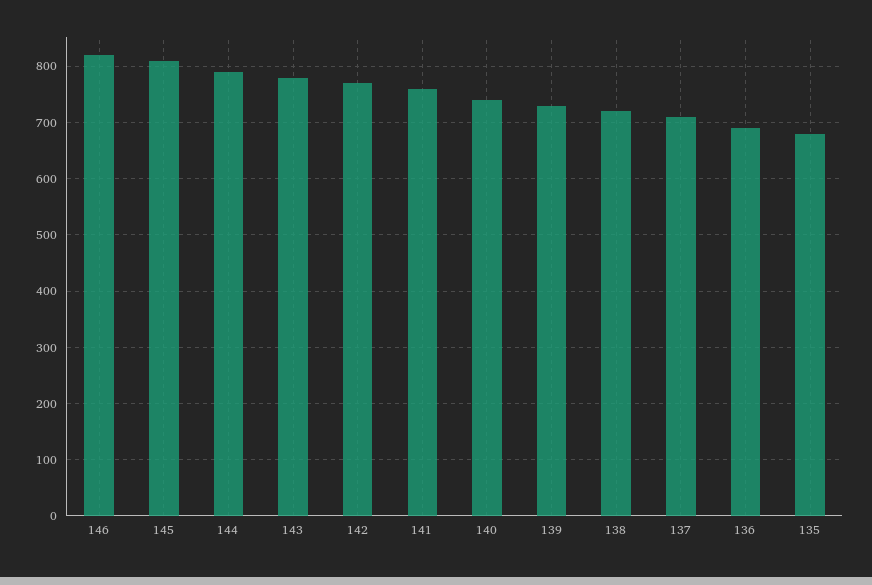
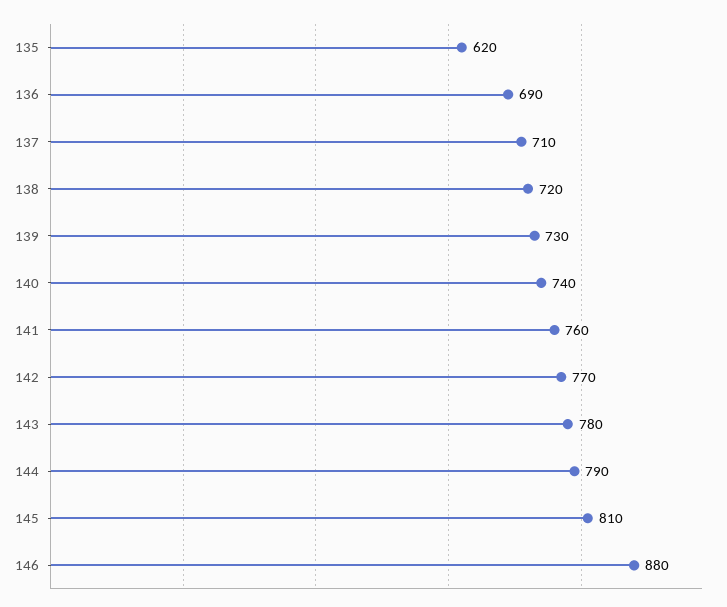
146: 820 -> 880
135: 680 -> 620

